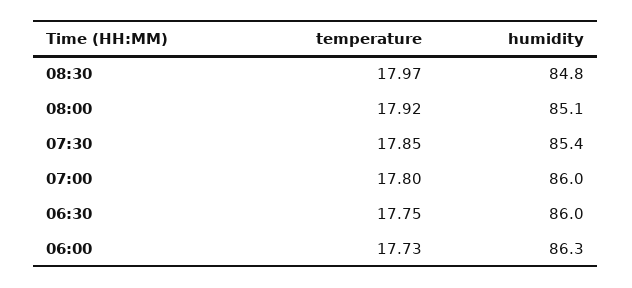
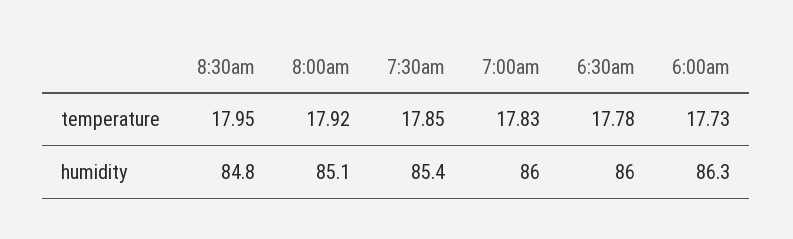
temperature, 08:30: 17.97 -> 17.95
temperature, 07:00: 17.8 -> 17.83
temperature, 06:30: 17.75 -> 17.78

